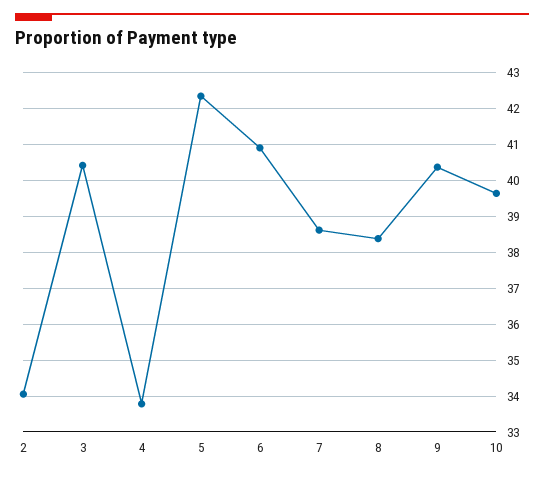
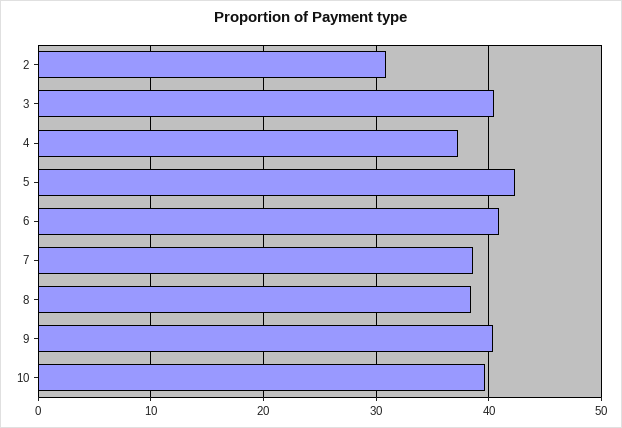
2: 34 -> 31
4: 33.8 -> 37

